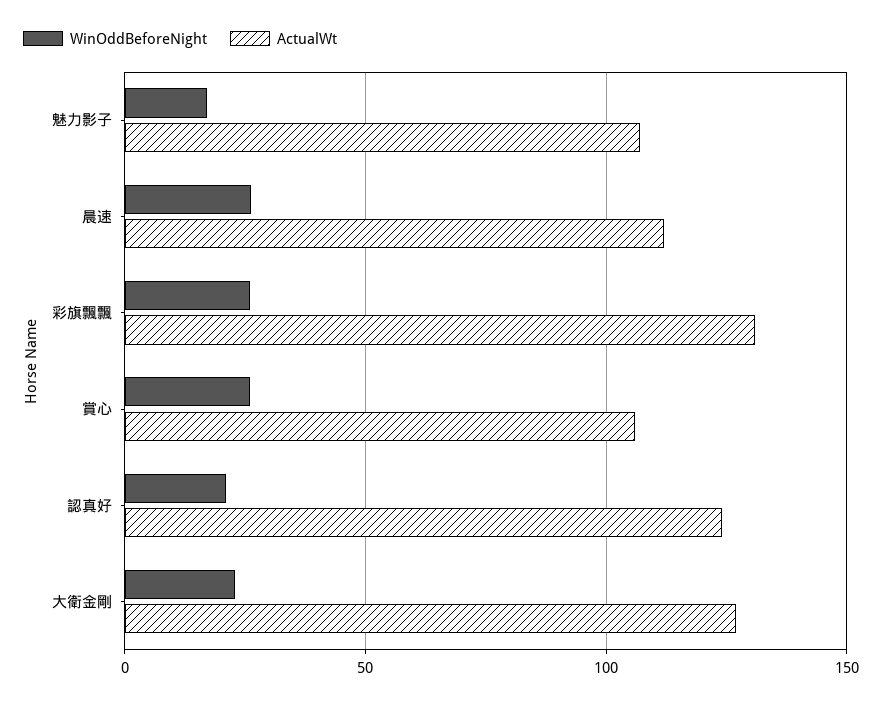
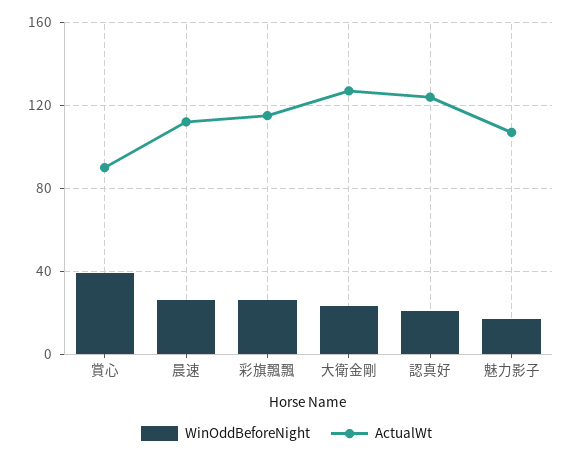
ActualWt, 彩旗飄飄: 130 -> 115
WinOddBeforeNight, 賞心: 25 -> 40
ActualWt, 賞心: 105 -> 90

